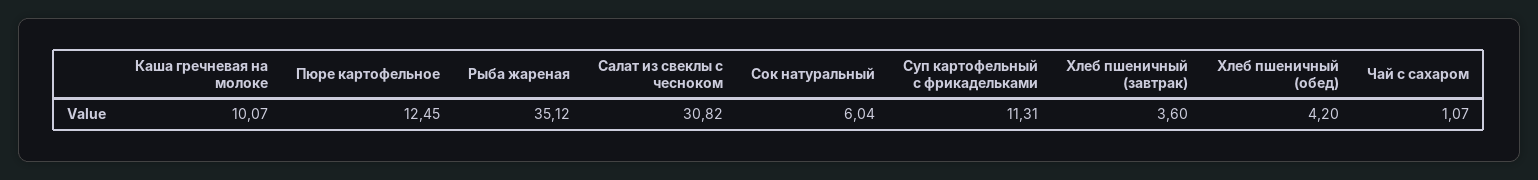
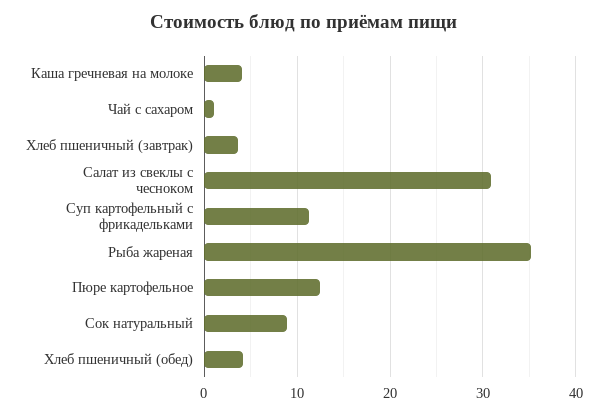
Каша гречневая на молоке: 10.07 -> 4
Сок натуральный: 6.04 -> 9

